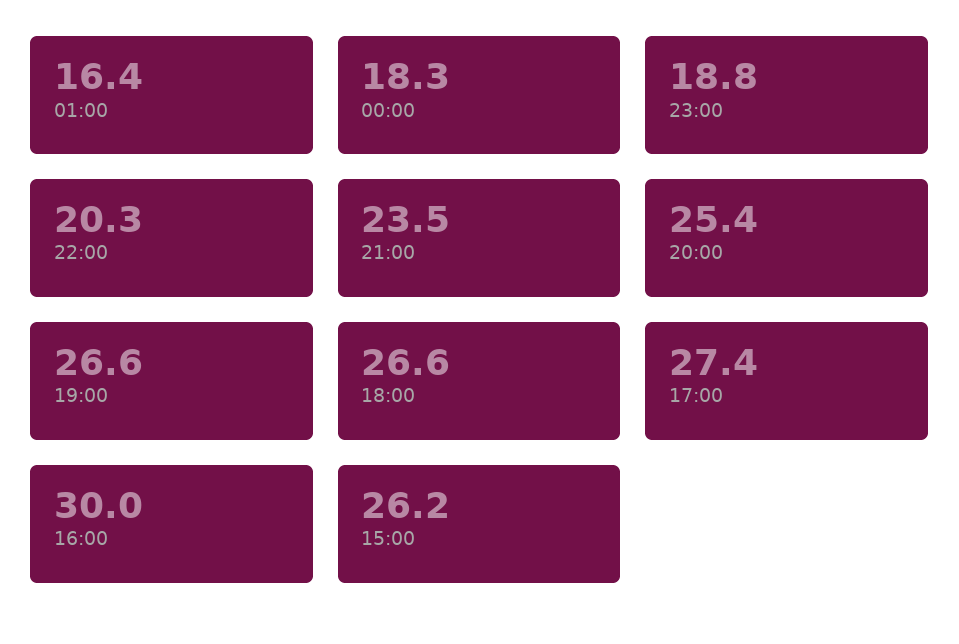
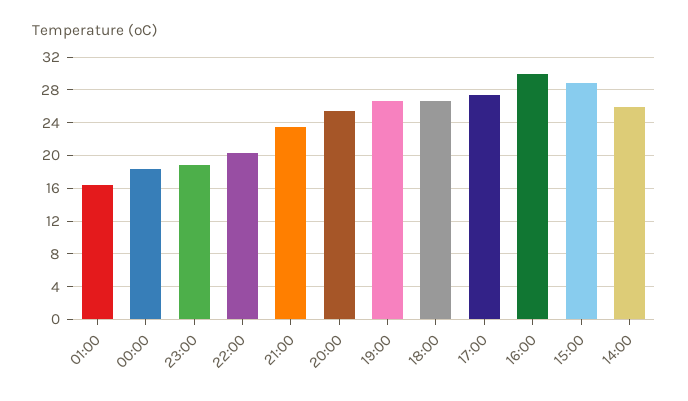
15:00: 26.2 -> 29
14:00: none -> 26

